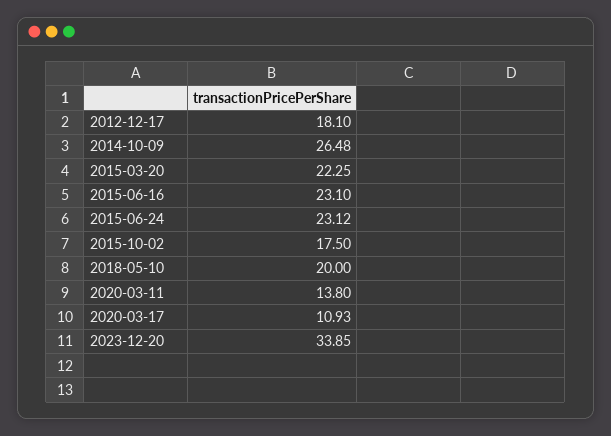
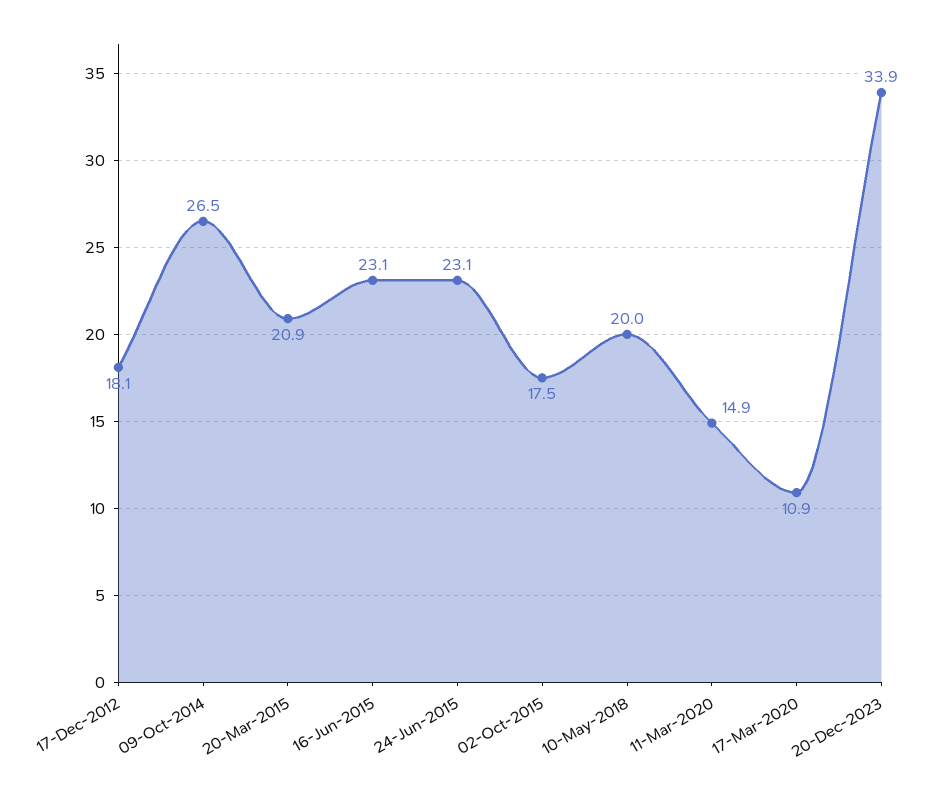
2015-03-20: 22.25 -> 20.9
2020-03-11: 13.8 -> 14.9

